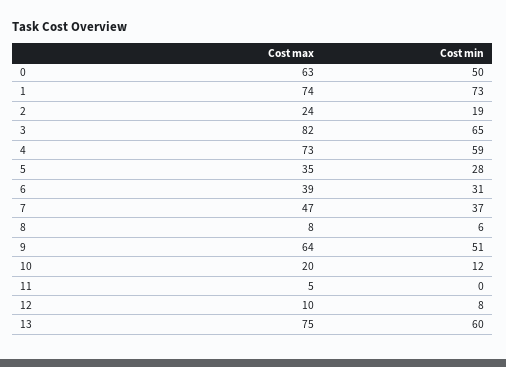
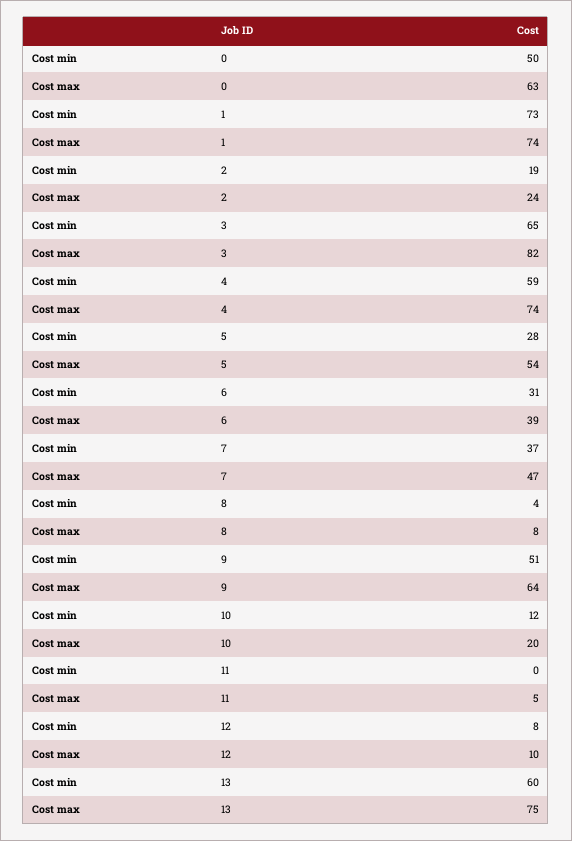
Cost max, 4: 73 -> 74
Cost max, 5: 35 -> 54
Cost min, 8: 6 -> 4

